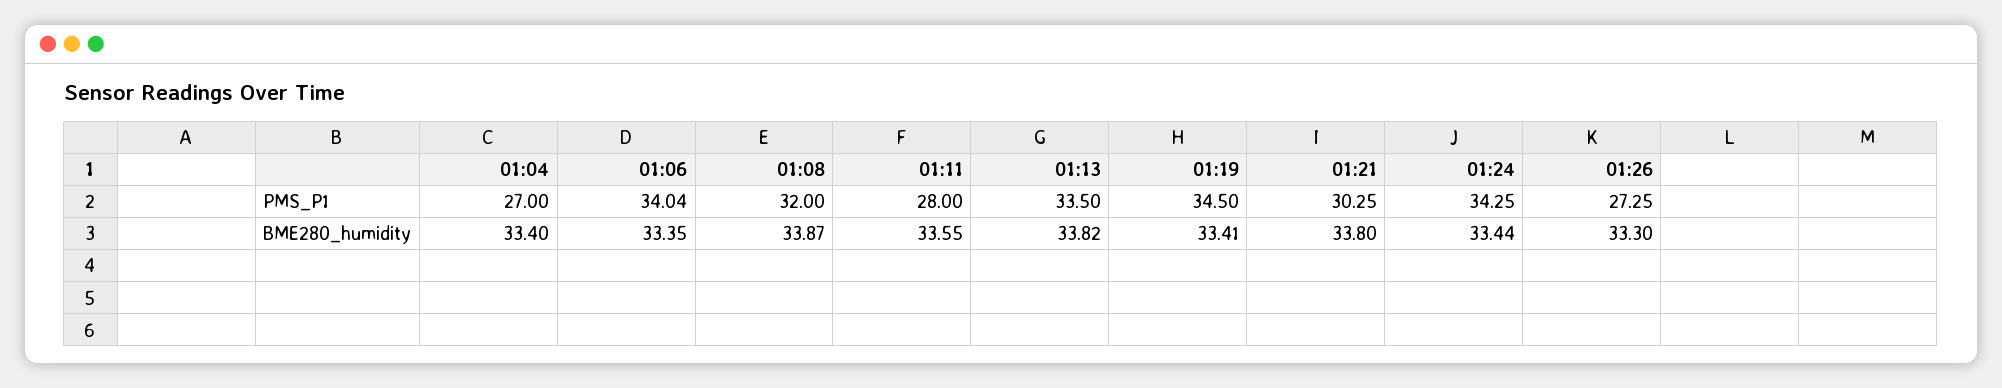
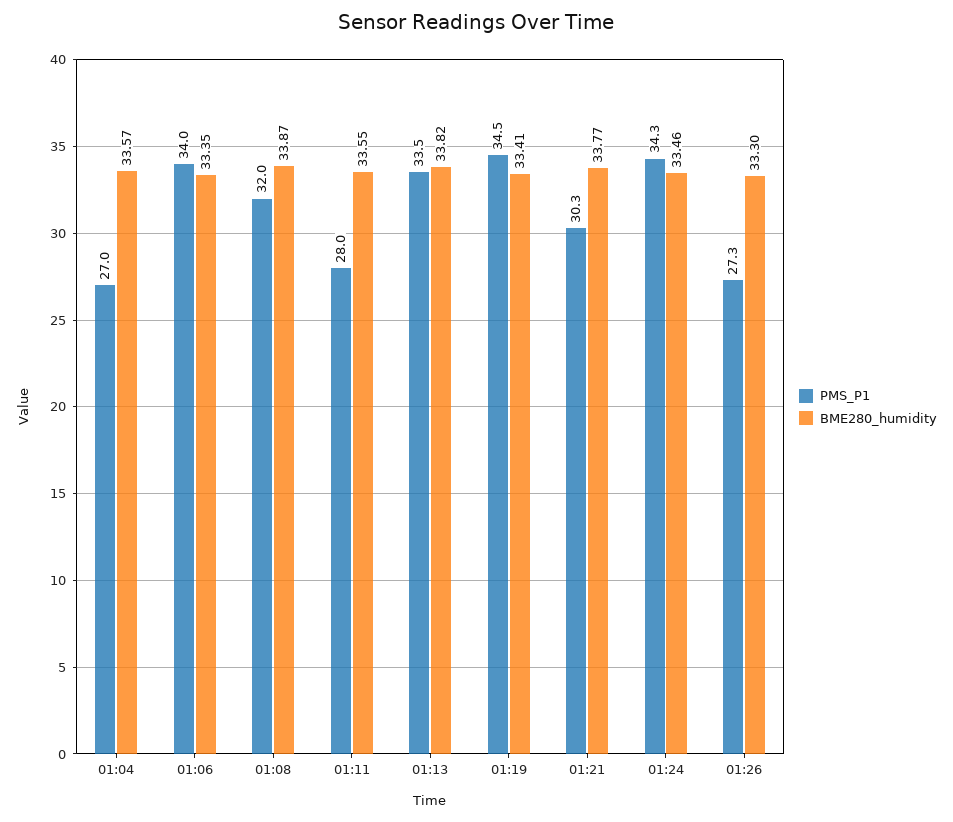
BME280_humidity, 01:04: 33.4 -> 33.57
BME280_humidity, 01:21: 33.8 -> 33.77
BME280_humidity, 01:24: 33.44 -> 33.46

